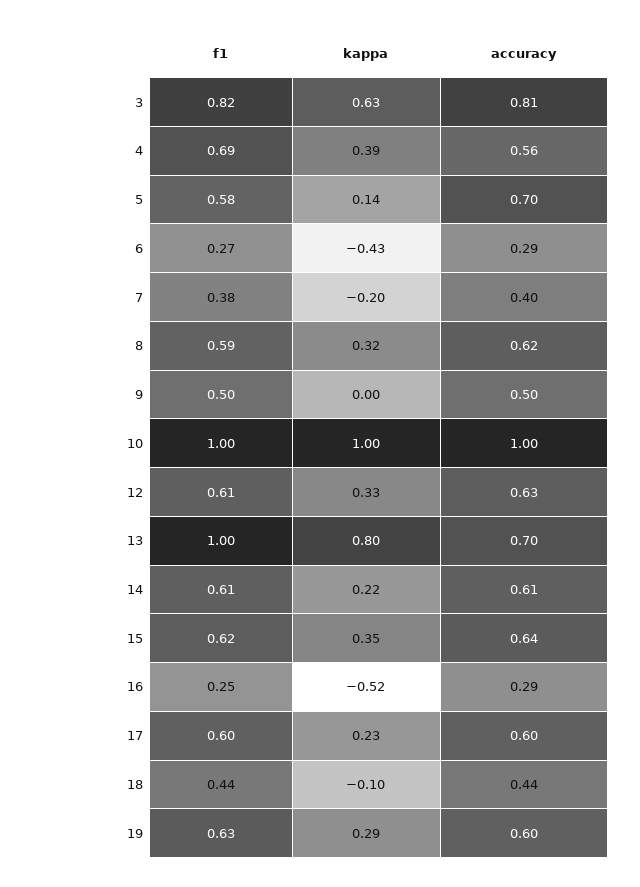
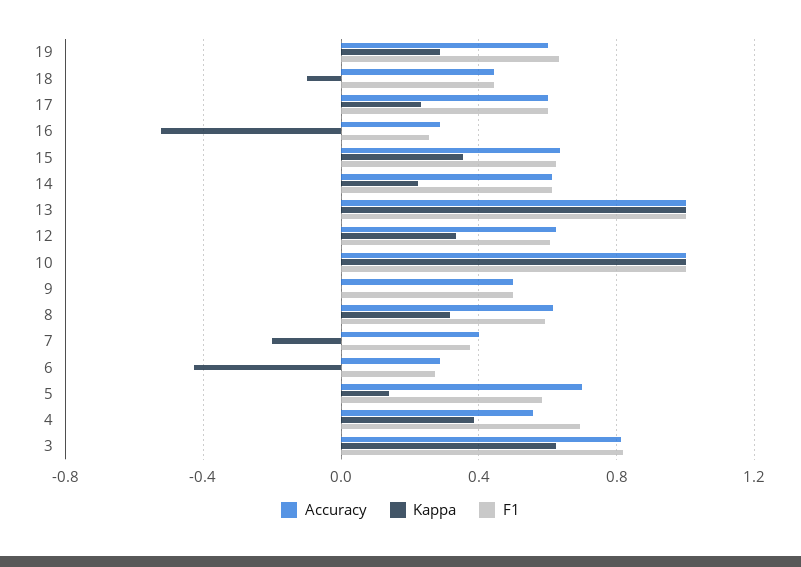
kappa, 13: 0.8 -> 1
accuracy, 13: 0.7 -> 1

